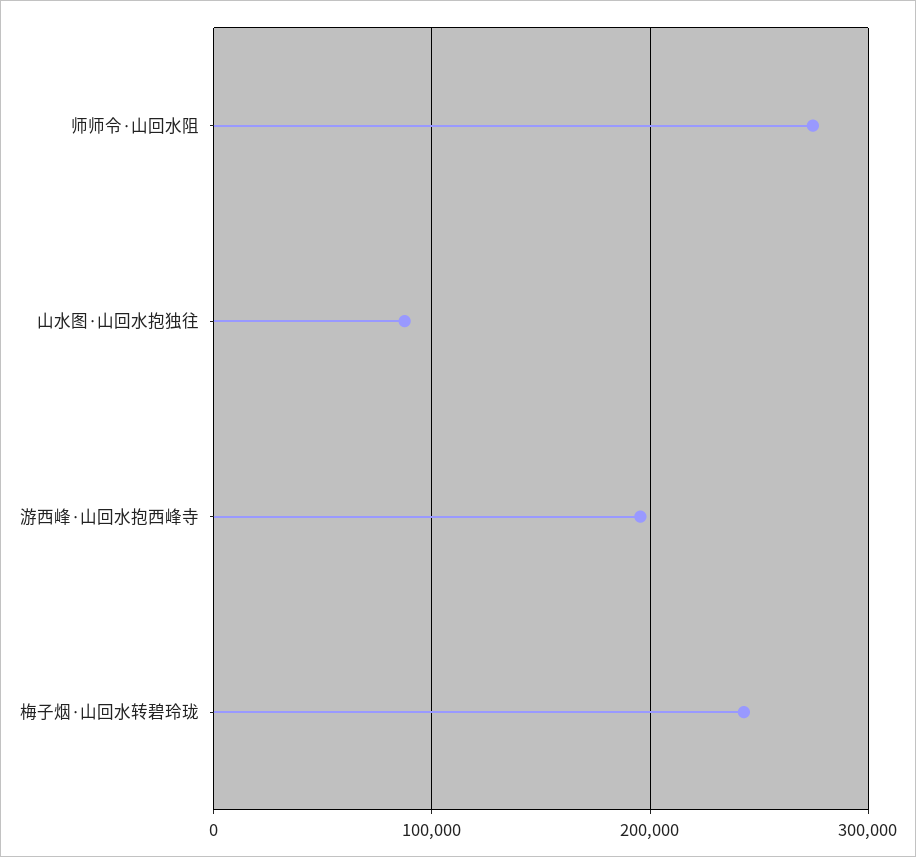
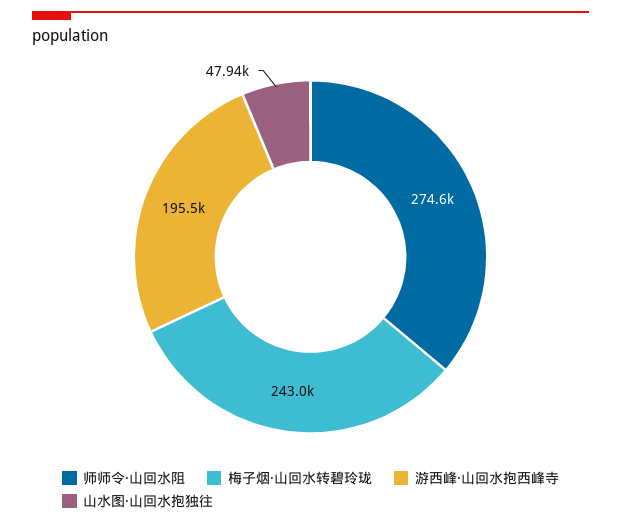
山水图·山回水抱独往: 90000 -> 47940

